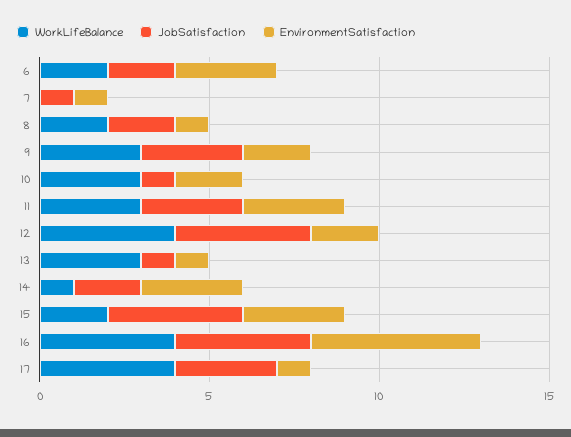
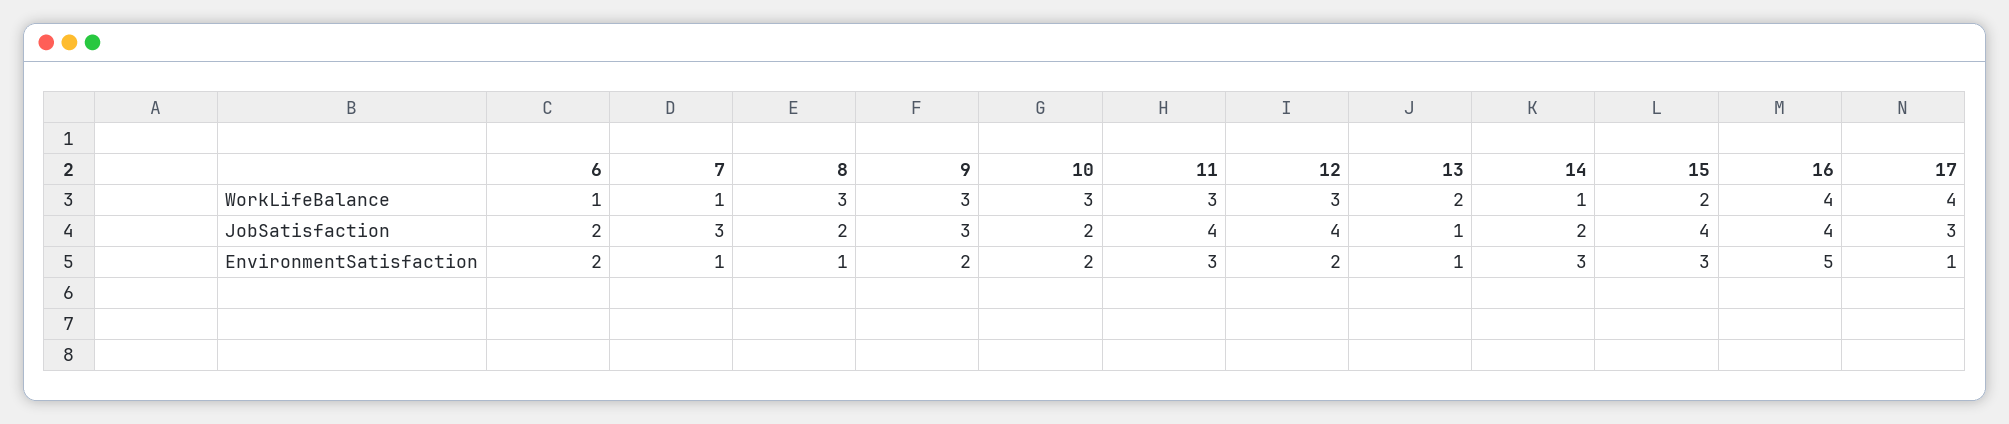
WorkLifeBalance, 6: 2 -> 1
EnvironmentSatisfaction, 6: 3 -> 2
WorkLifeBalance, 7: 0 -> 1
JobSatisfaction, 7: 1 -> 3
WorkLifeBalance, 8: 2 -> 3
JobSatisfaction, 10: 1 -> 2
JobSatisfaction, 11: 3 -> 4
WorkLifeBalance, 12: 4 -> 3
WorkLifeBalance, 13: 3 -> 2

